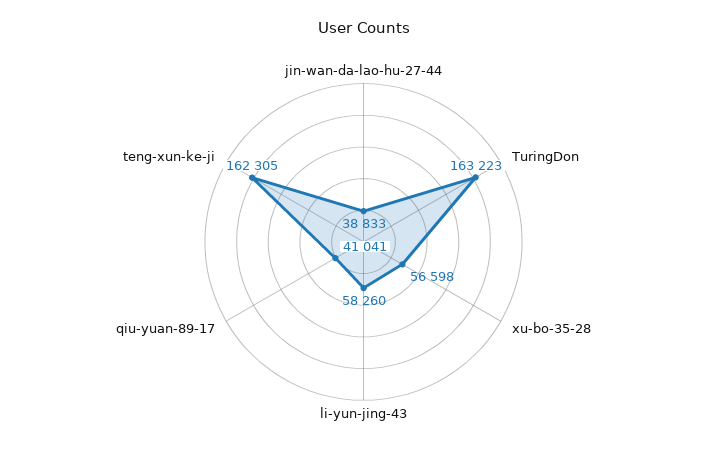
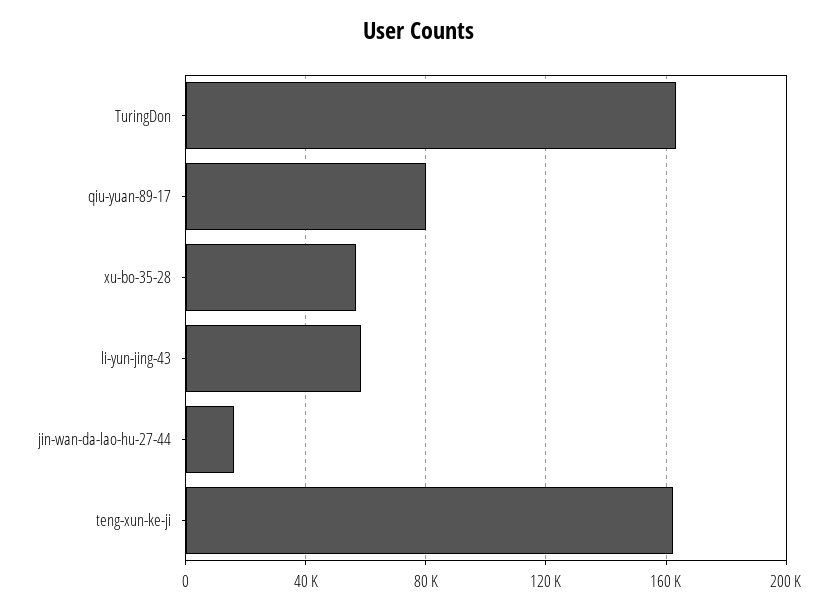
jin-wan-da-lao-hu-27-44: 38833 -> 15000
qiu-yuan-89-17: 41041 -> 80000

